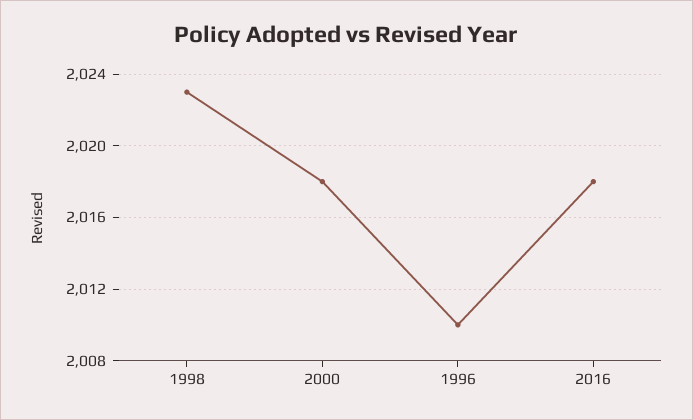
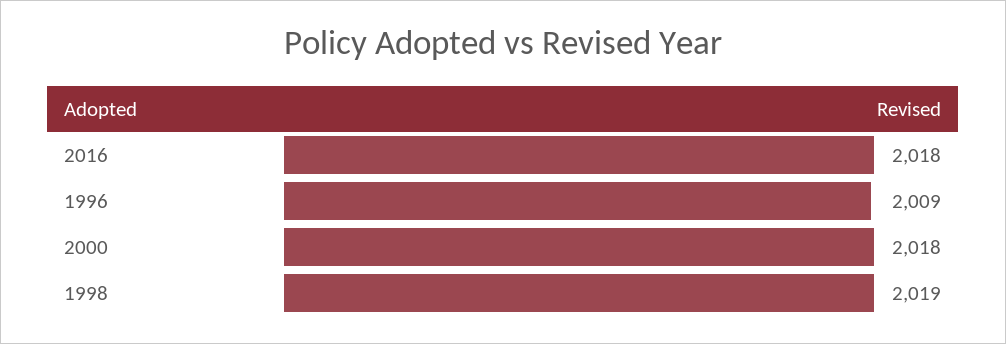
1998: 2023 -> 2019
1996: 2010 -> 2009

